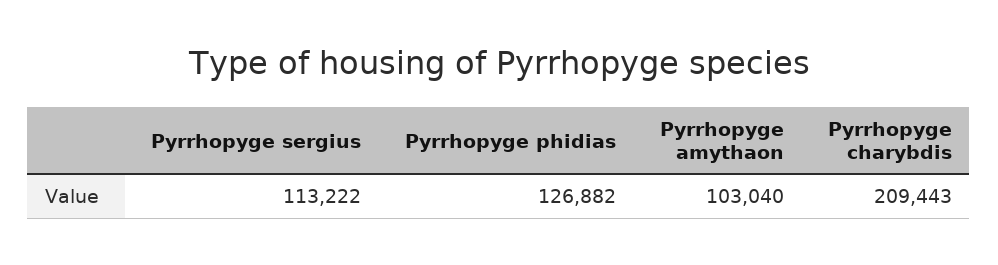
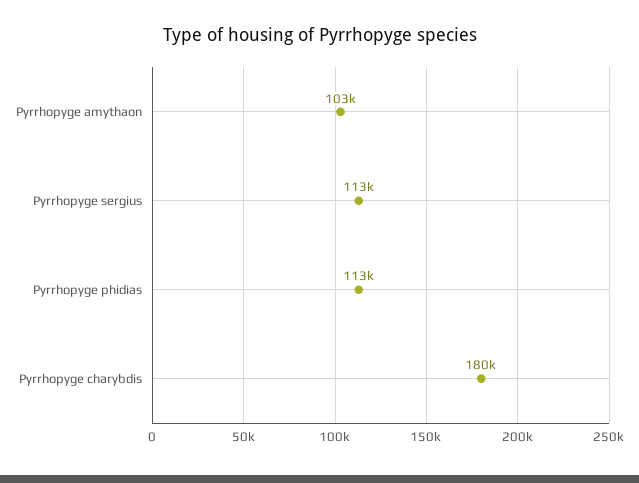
Pyrrhopyge phidias: 126882 -> 113000
Pyrrhopyge charybdis: 209443 -> 180000

